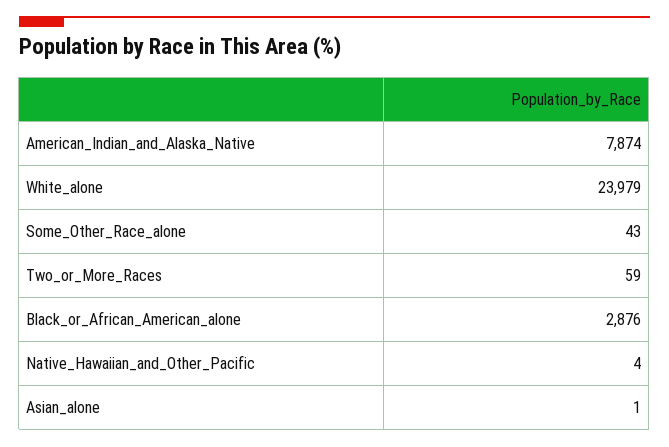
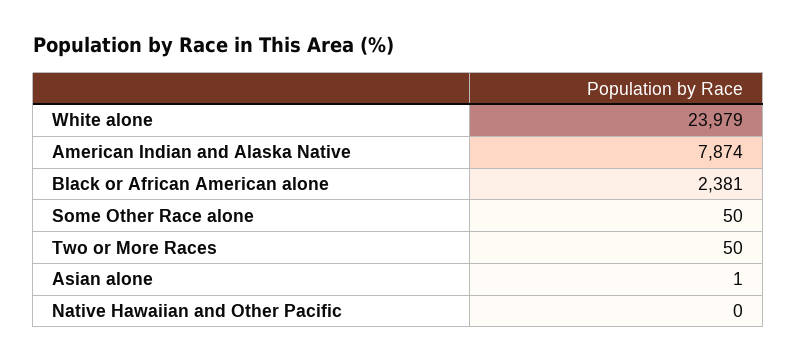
Some_Other_Race_alone: 43 -> 50
Two_or_More_Races: 59 -> 50
Black_or_African_American_alone: 2876 -> 2381
Native_Hawaiian_and_Other_Pacific: 4 -> 0

